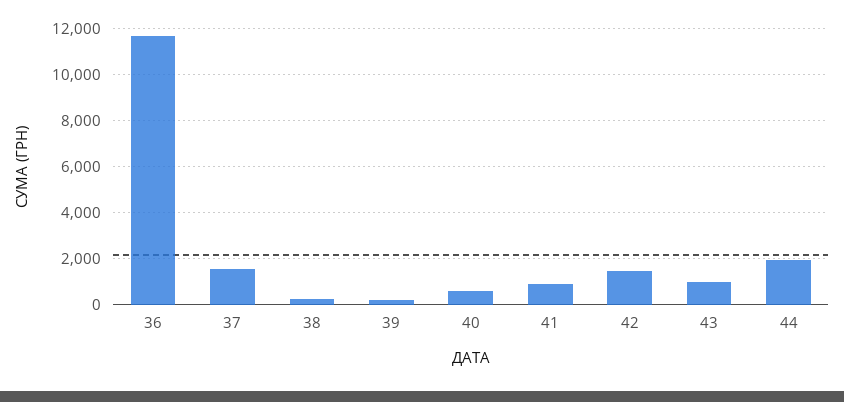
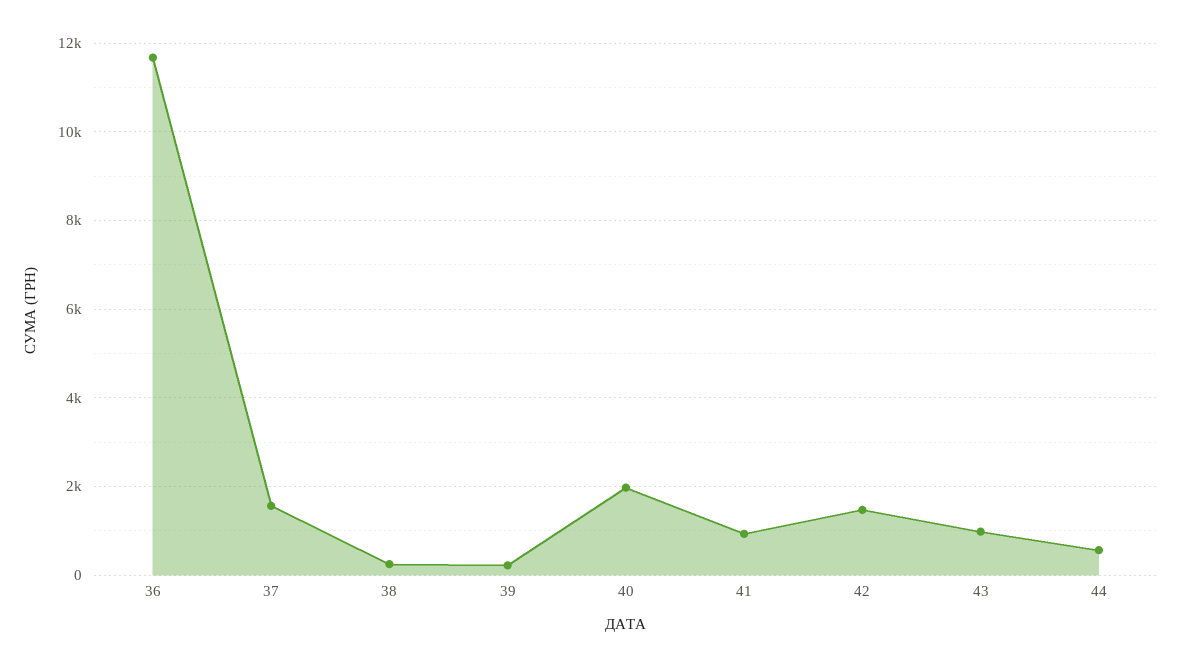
40: 500 -> 2000
44: 2000 -> 600

